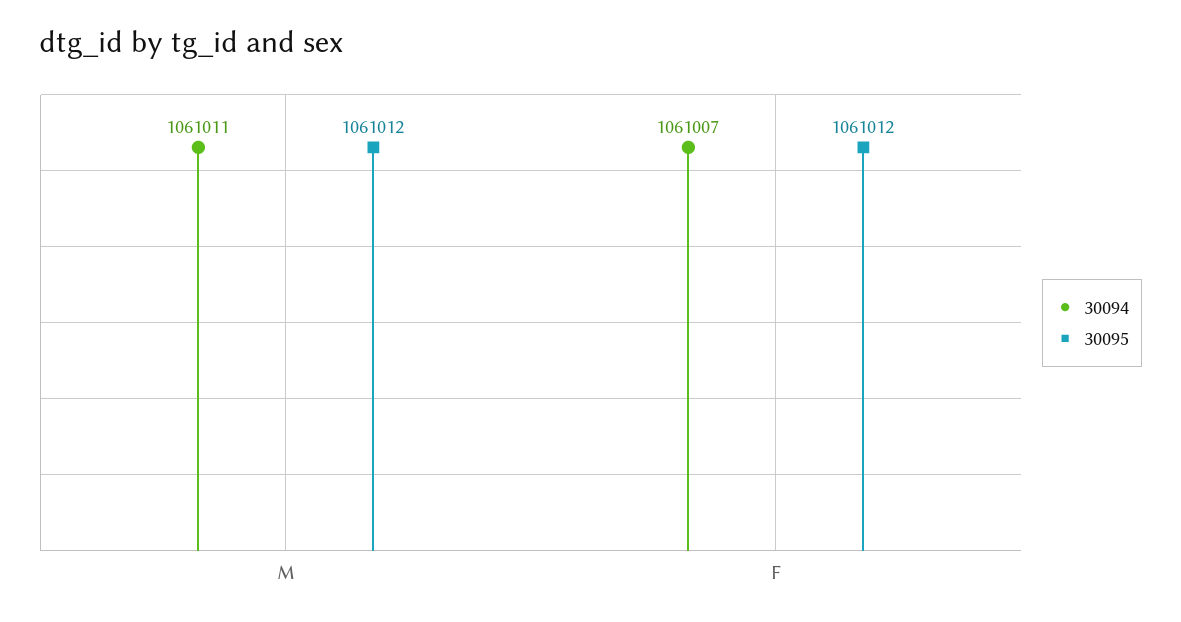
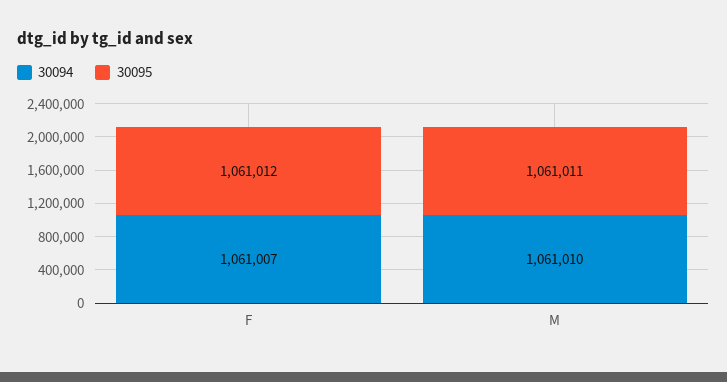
30094, M: 1061011 -> 1061010
30095, M: 1061012 -> 1061011

